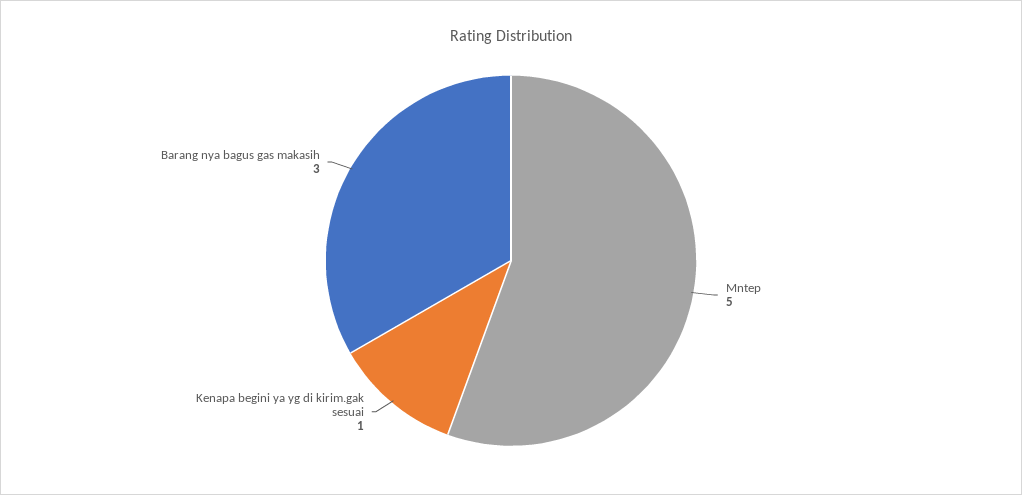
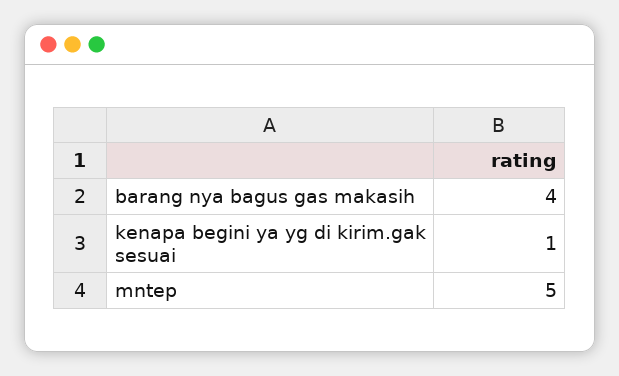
Barang nya bagus gas makasih: 3 -> 4

